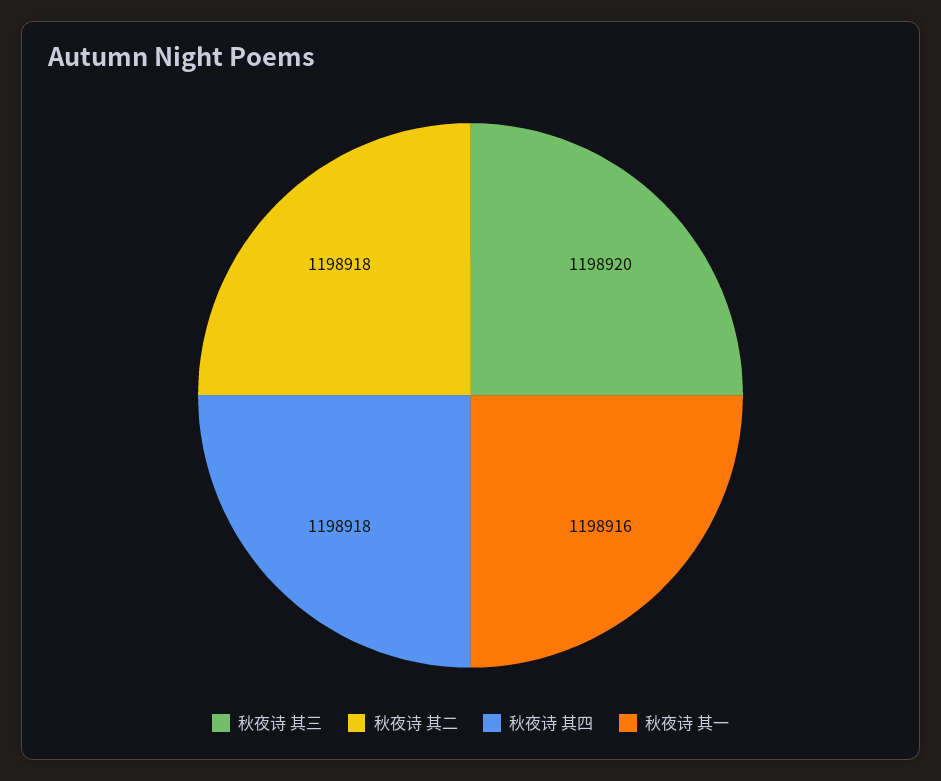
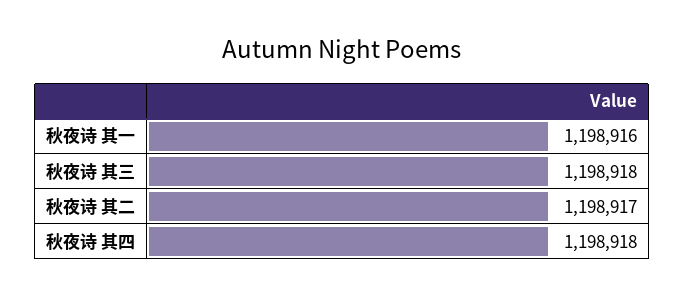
秋夜诗 其三: 1198920 -> 1198918
秋夜诗 其二: 1198918 -> 1198917

